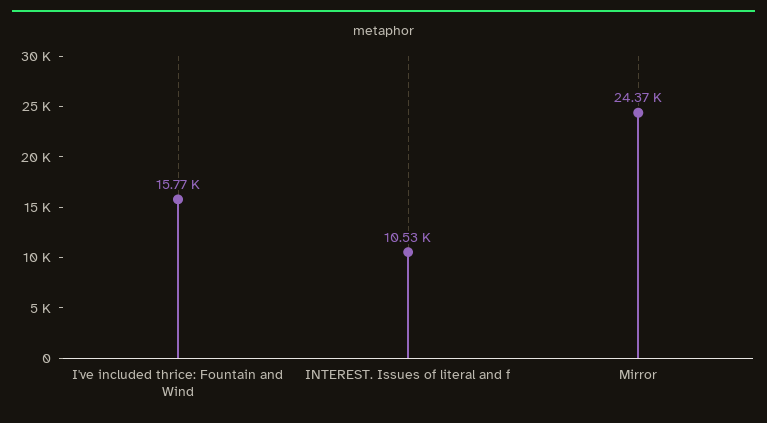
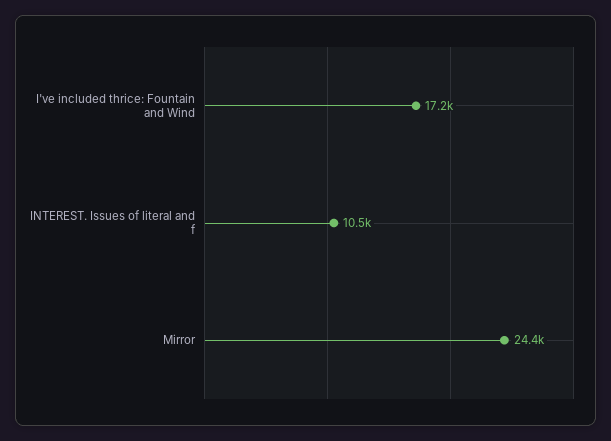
I've included thrice: Fountain and Wind: 15770 -> 17200

